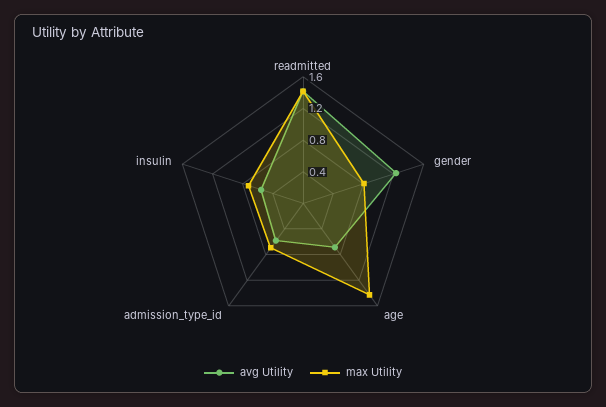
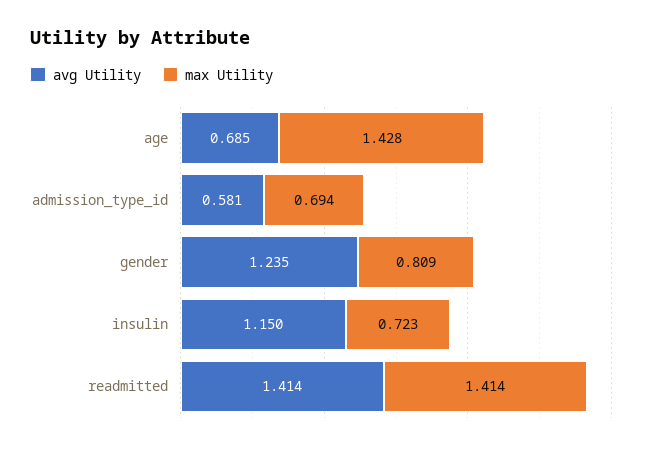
avg Utility, insulin: 0.6 -> 1.15

